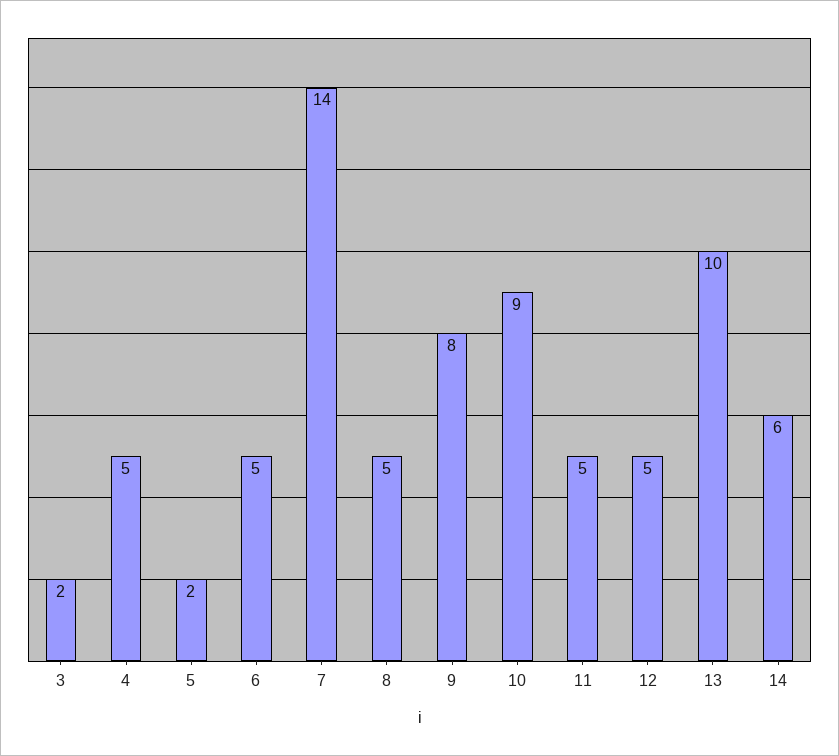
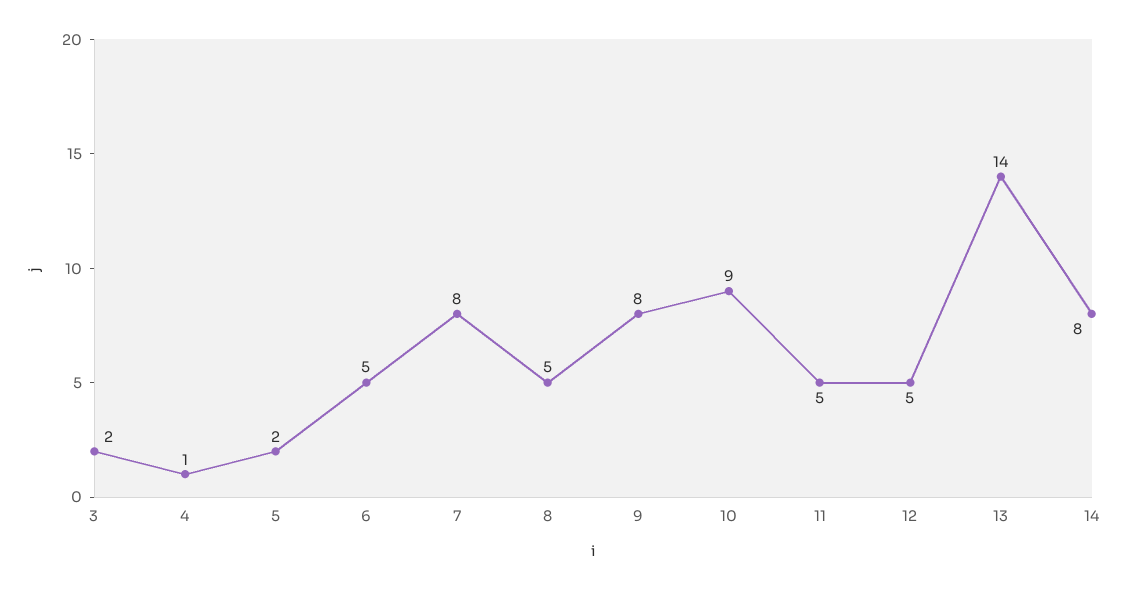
4: 5 -> 1
7: 14 -> 8
13: 10 -> 14
14: 6 -> 8

